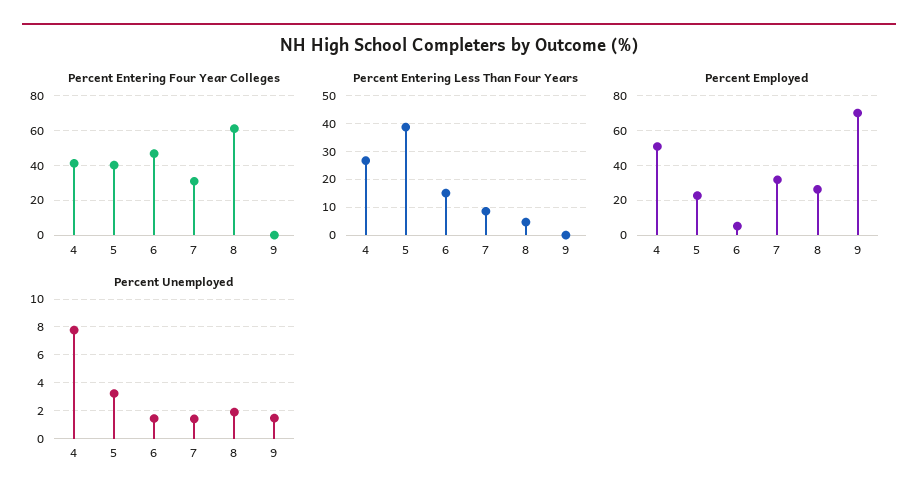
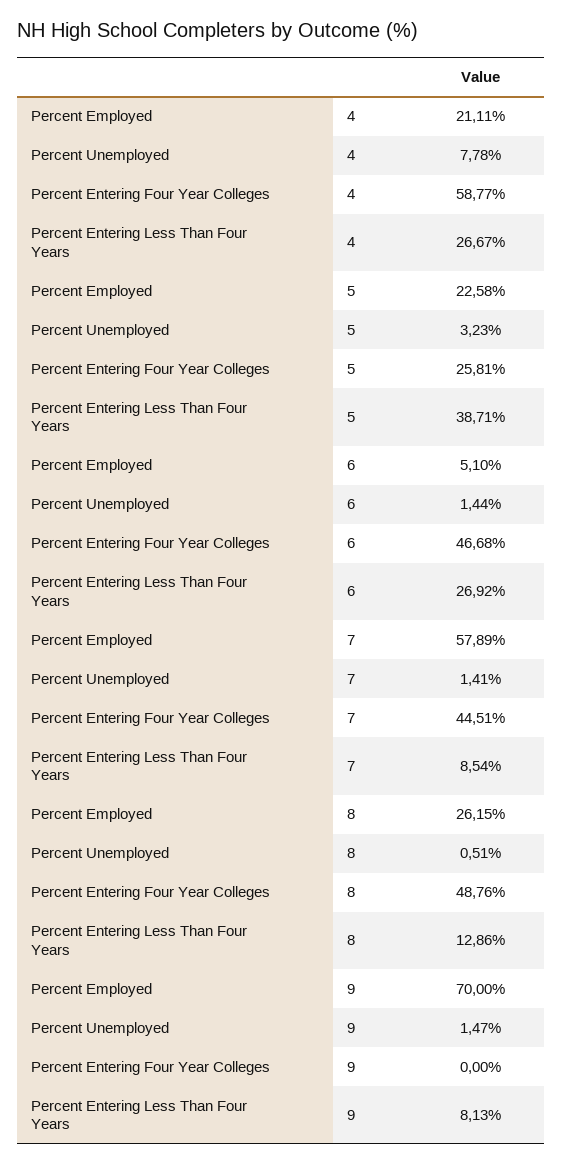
Percent Entering Four Year Colleges, 4: 40 -> 58.77
Percent Entering Four Year Colleges, 5: 40 -> 25.81
Percent Entering Four Year Colleges, 7: 30 -> 44.51
Percent Entering Four Year Colleges, 8: 60 -> 48.76
Percent Entering Less Than Four Years, 6: 15 -> 26.92
Percent Entering Less Than Four Years, 8: 5 -> 12.86
Percent Entering Less Than Four Years, 9: 0 -> 8.13
Percent Employed, 4: 50 -> 21.11
Percent Employed, 7: 30 -> 57.89
Percent Unemployed, 8: 2 -> 0.51

